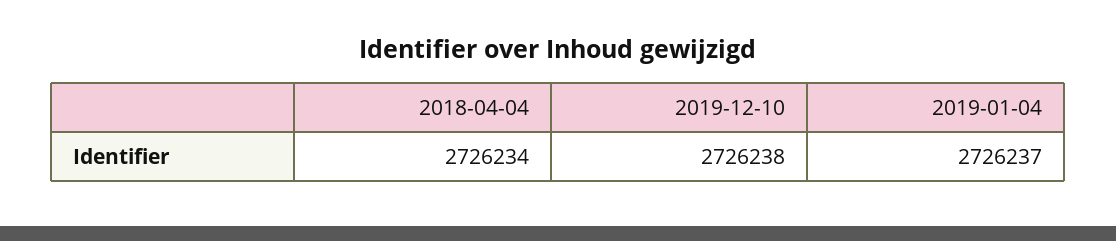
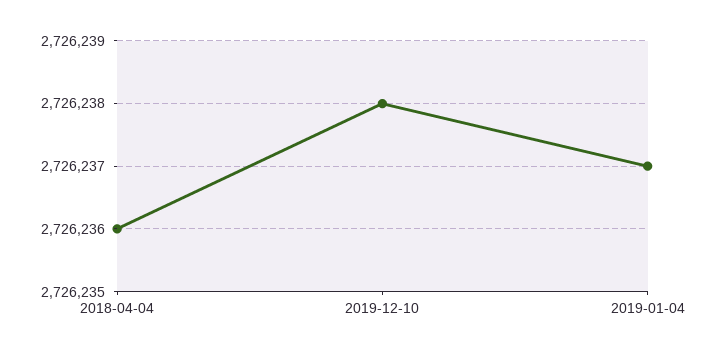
2018-04-04: 2726234 -> 2726236

